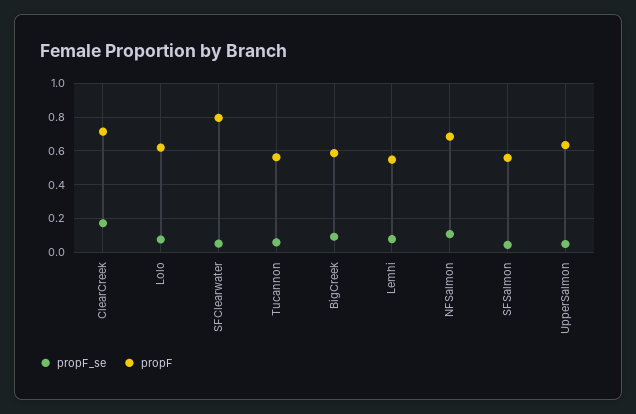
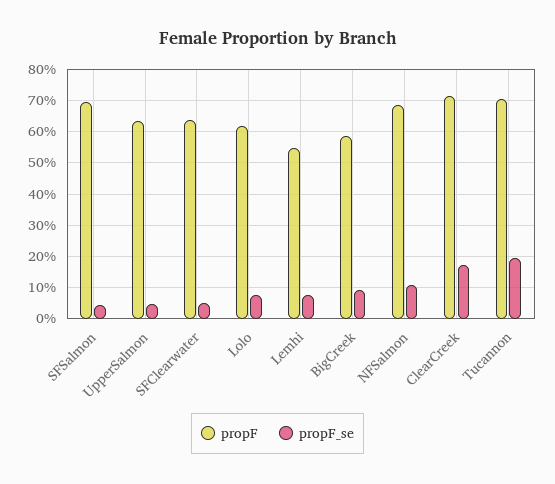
propF, SFClearwater: 0.8 -> 0.64
propF_se, Tucannon: 0.05 -> 0.2
propF, Tucannon: 0.55 -> 0.7
propF, SFSalmon: 0.55 -> 0.7

